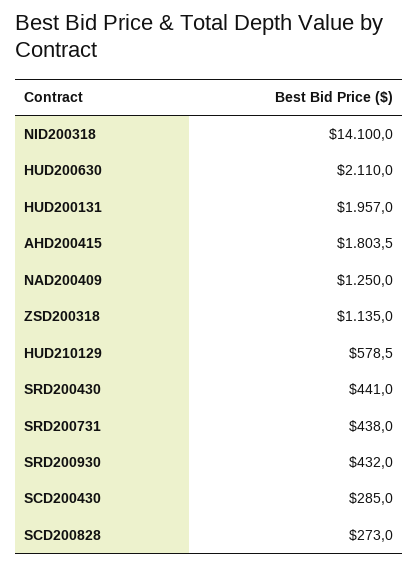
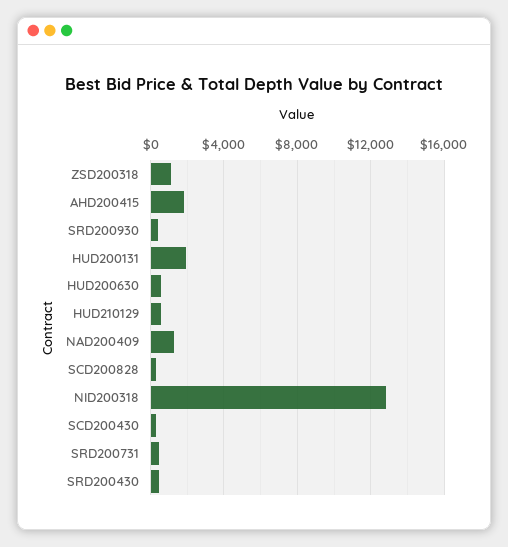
NID200318: 14100 -> 13000
HUD200630: 2110 -> 500

